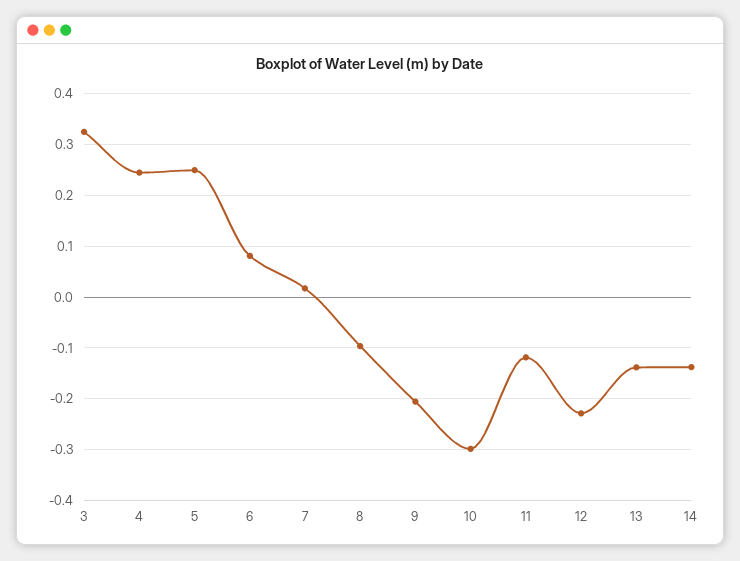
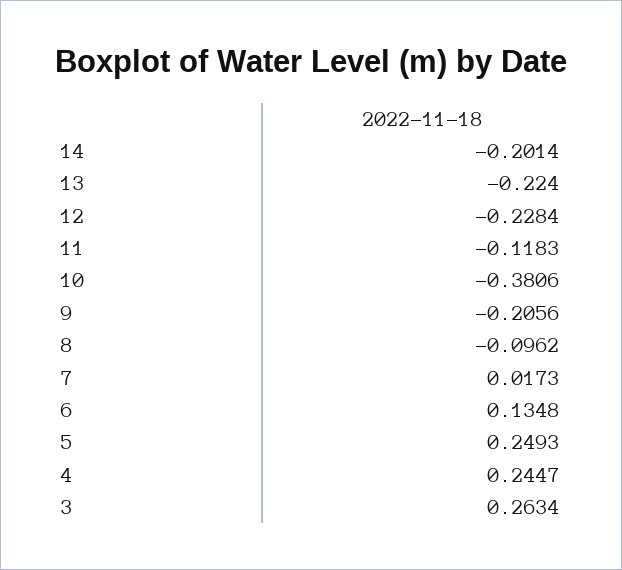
3: 0.32 -> 0.2634
6: 0.08 -> 0.1348
10: -0.3 -> -0.3806
13: -0.14 -> -0.224
14: -0.14 -> -0.2014

